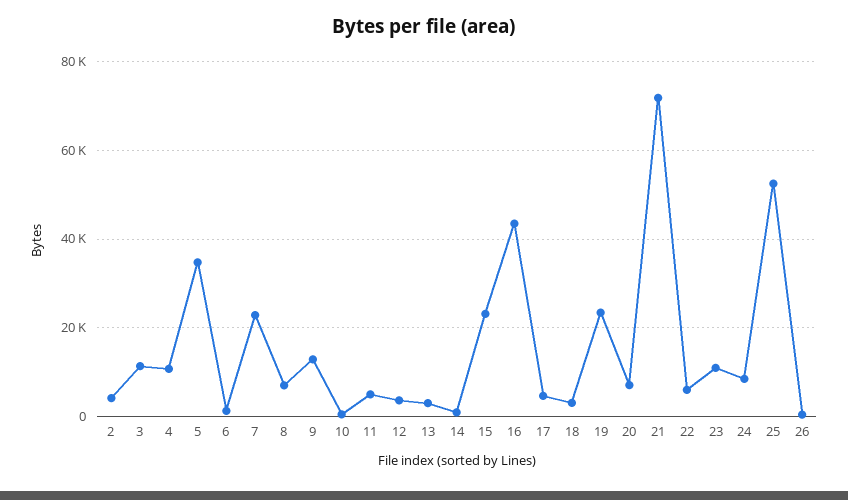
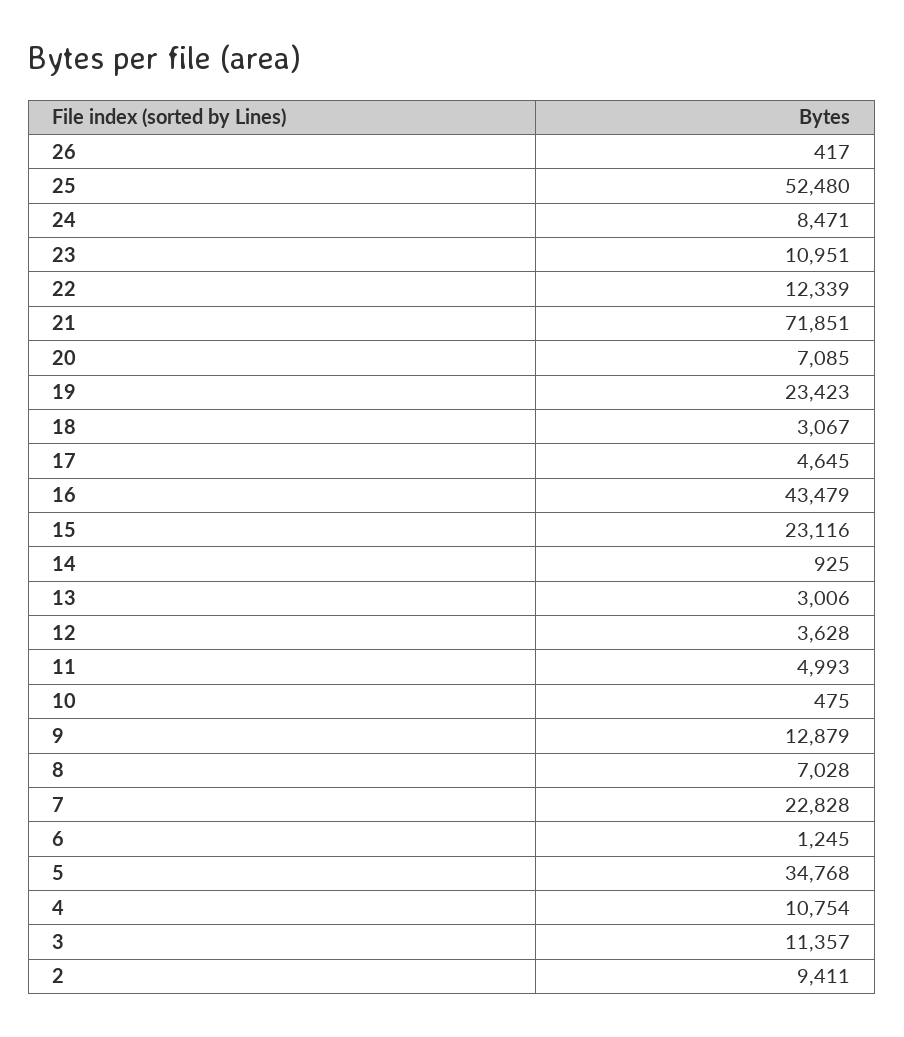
2: 4000 -> 9411
22: 6000 -> 12339

